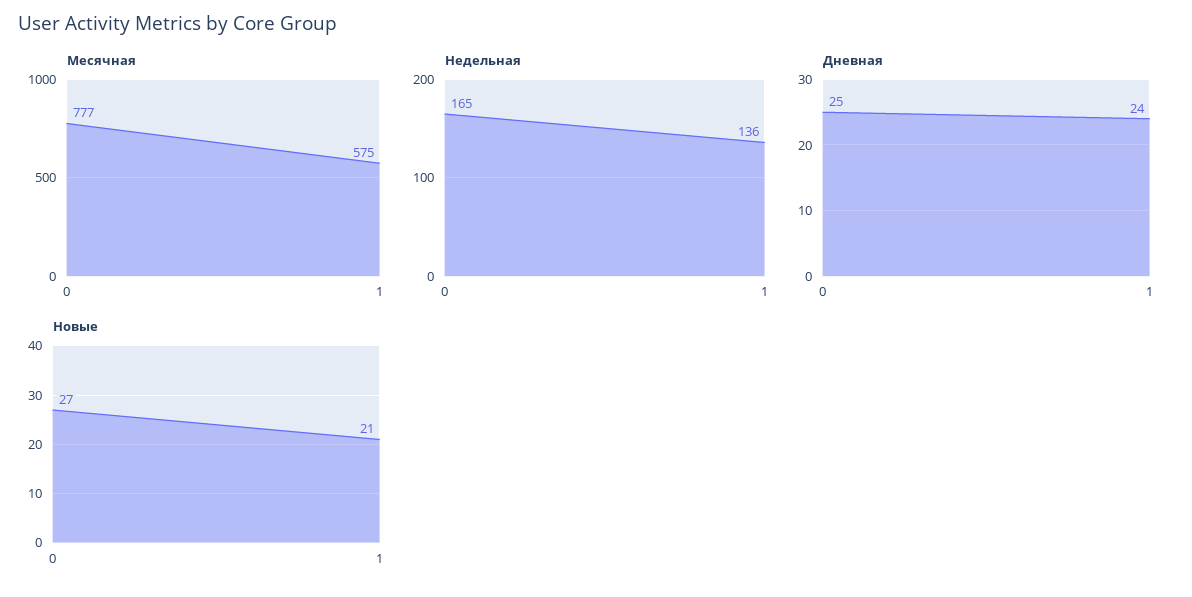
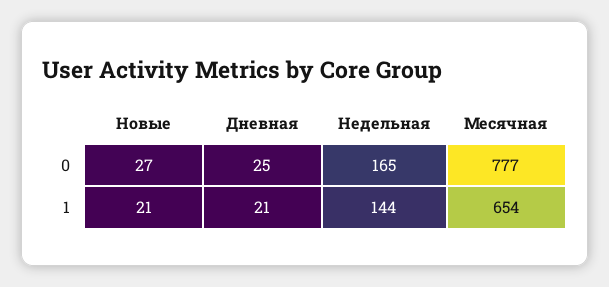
Месячная, 1: 575 -> 654
Недельная, 1: 136 -> 144
Дневная, 1: 24 -> 21

